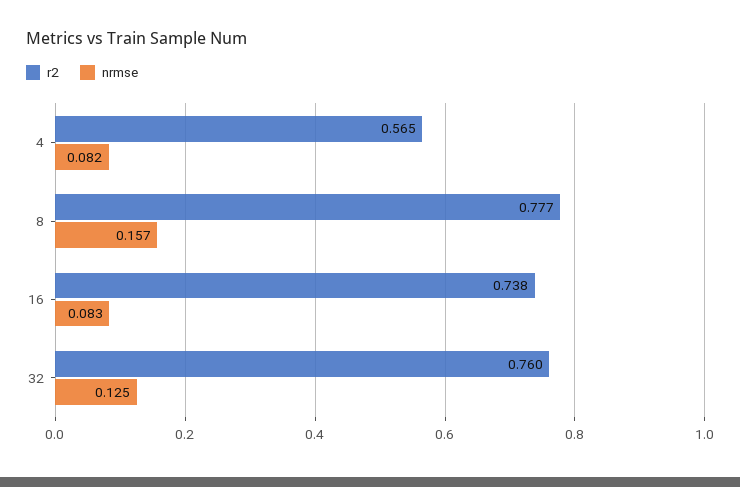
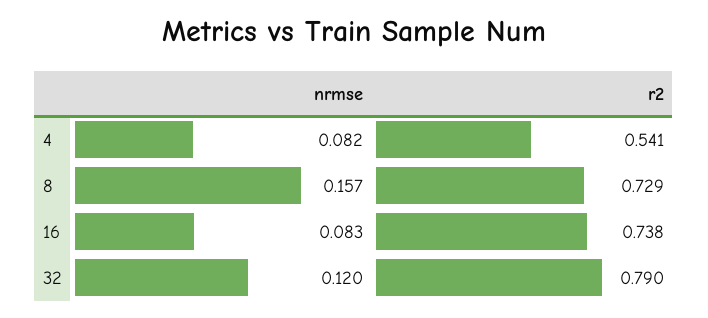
r2, 4: 0.565 -> 0.541
r2, 8: 0.777 -> 0.729
r2, 32: 0.76 -> 0.79
nrmse, 32: 0.125 -> 0.12

